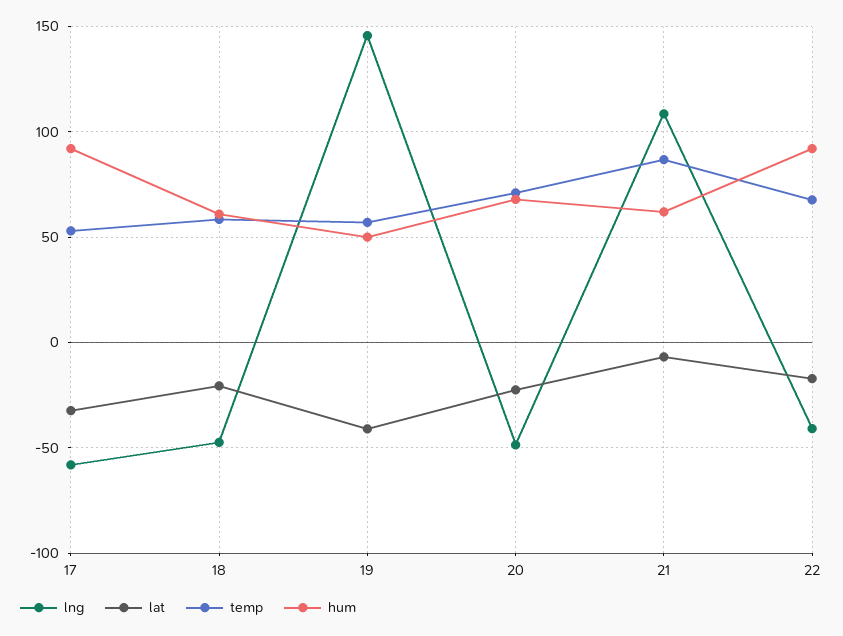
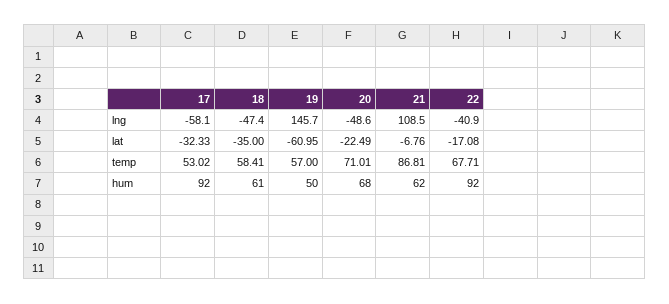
lat, 18: -20 -> -35
lat, 19: -40 -> -60.95

